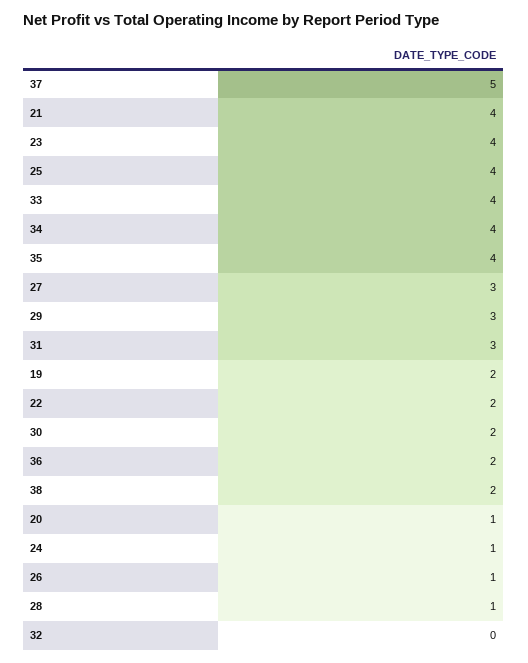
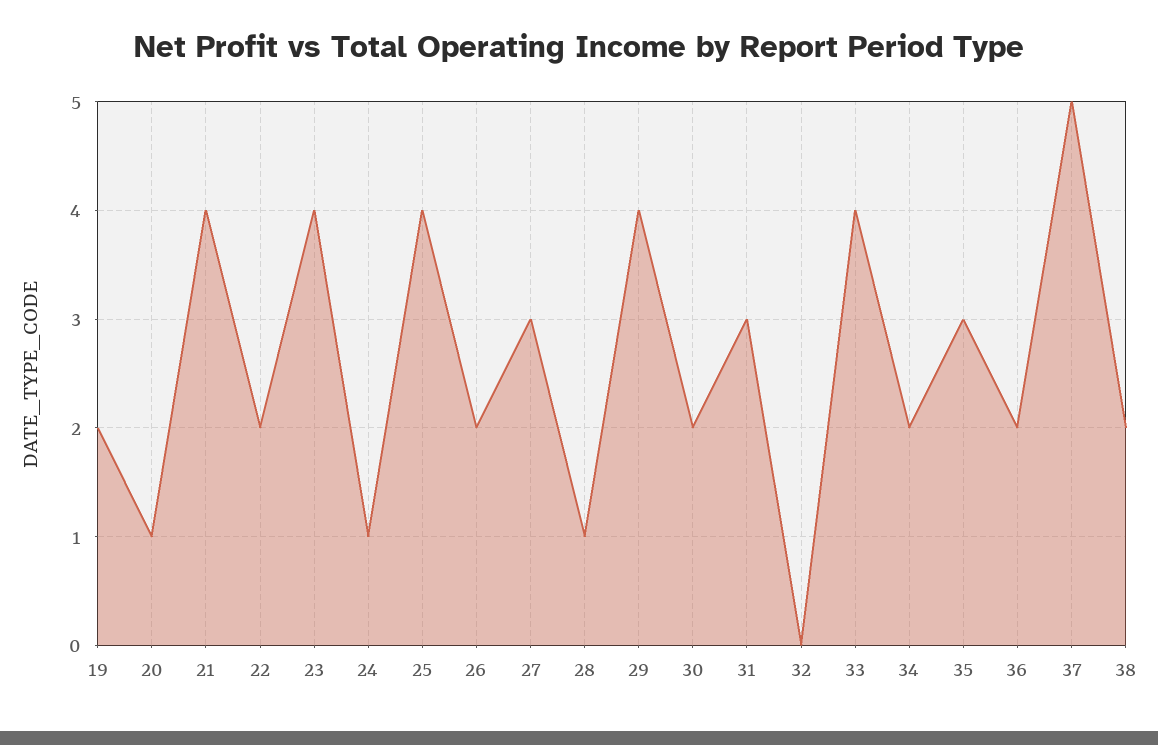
34: 4 -> 2
35: 4 -> 3
29: 3 -> 4
26: 1 -> 2

